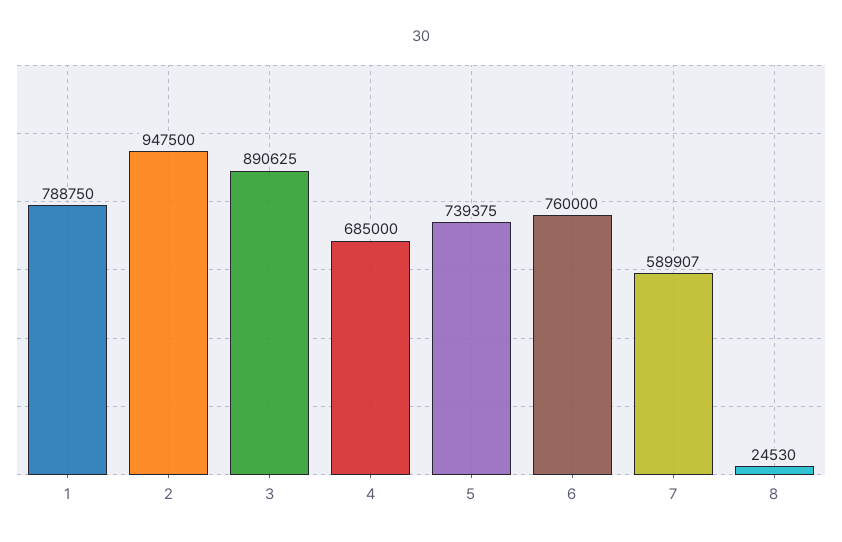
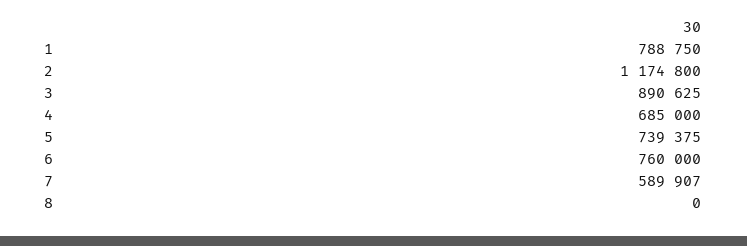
2: 947500 -> 1174800
8: 24530 -> 0

